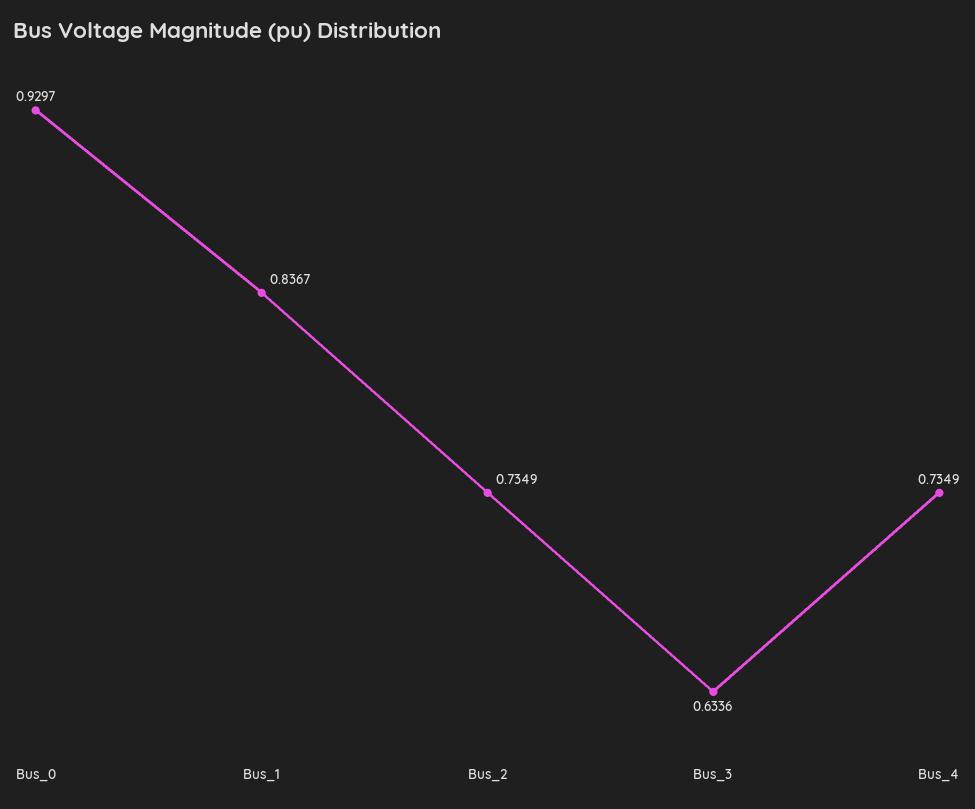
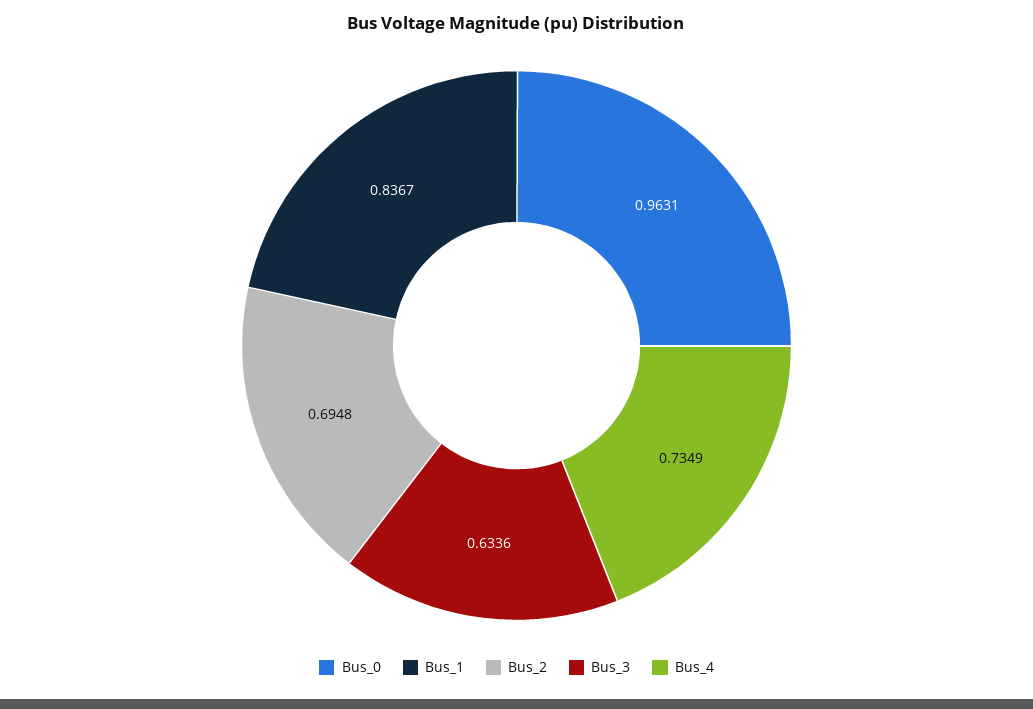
Bus_0: 0.9297 -> 0.9631
Bus_2: 0.7349 -> 0.6948

